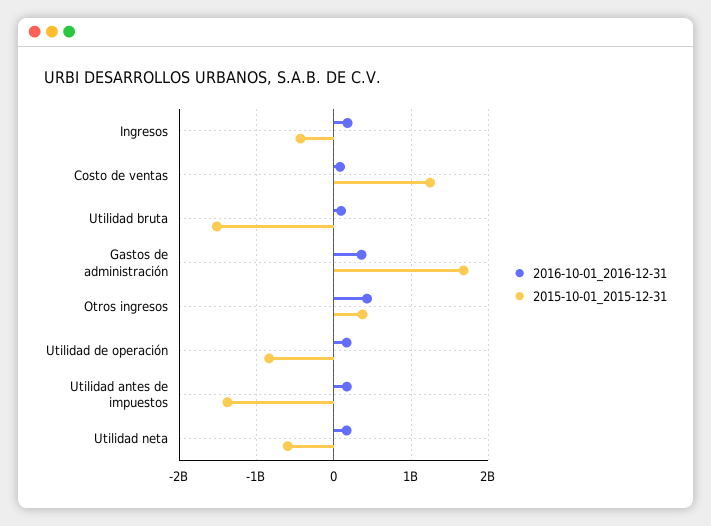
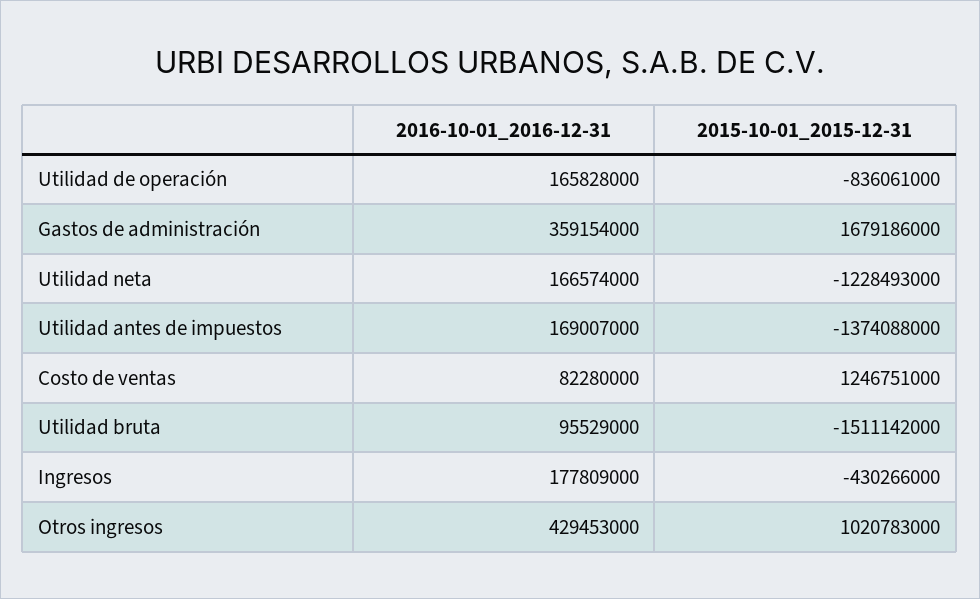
2015-10-01_2015-12-31, Otros ingresos: 400000000 -> 1020783000
2015-10-01_2015-12-31, Utilidad neta: -600000000 -> -1228493000

